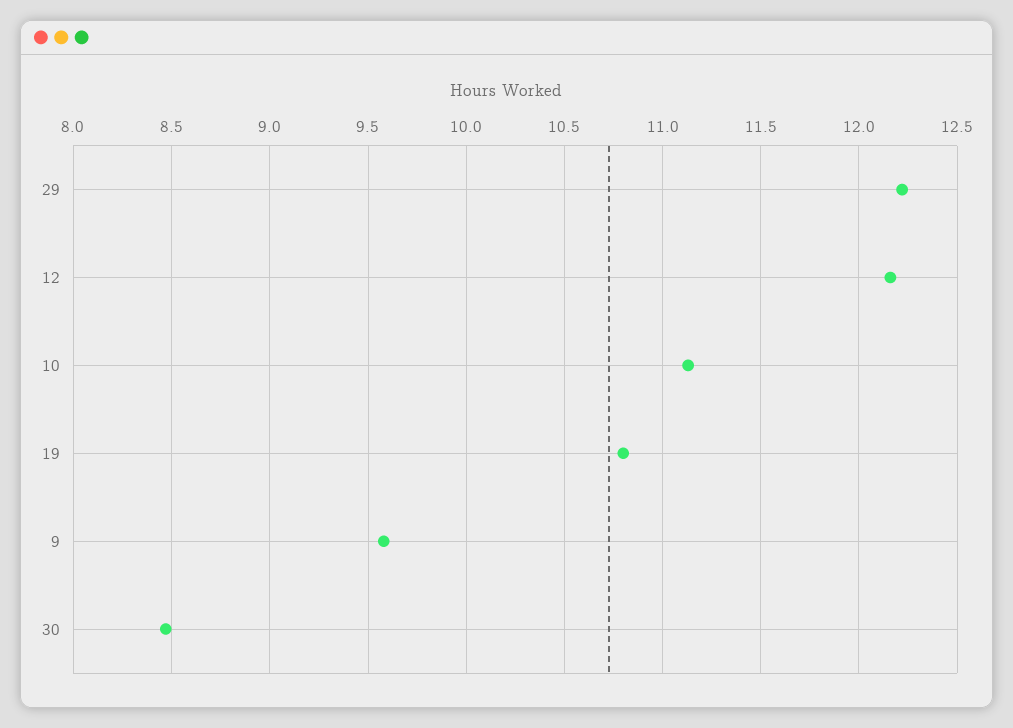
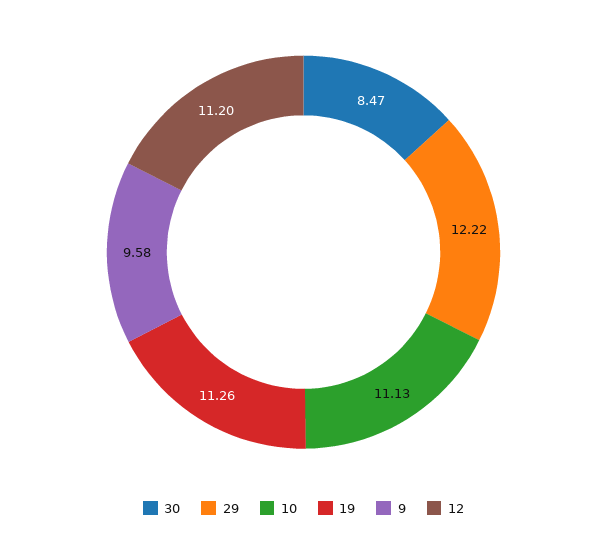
12: 12.15 -> 11.2
19: 10.8 -> 11.26

